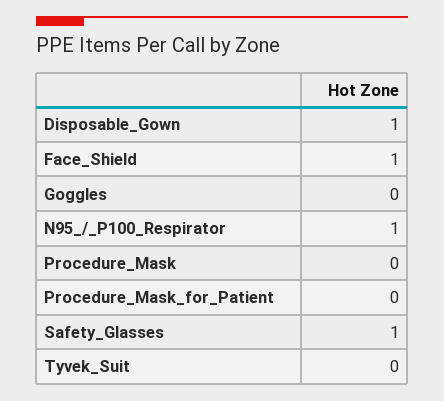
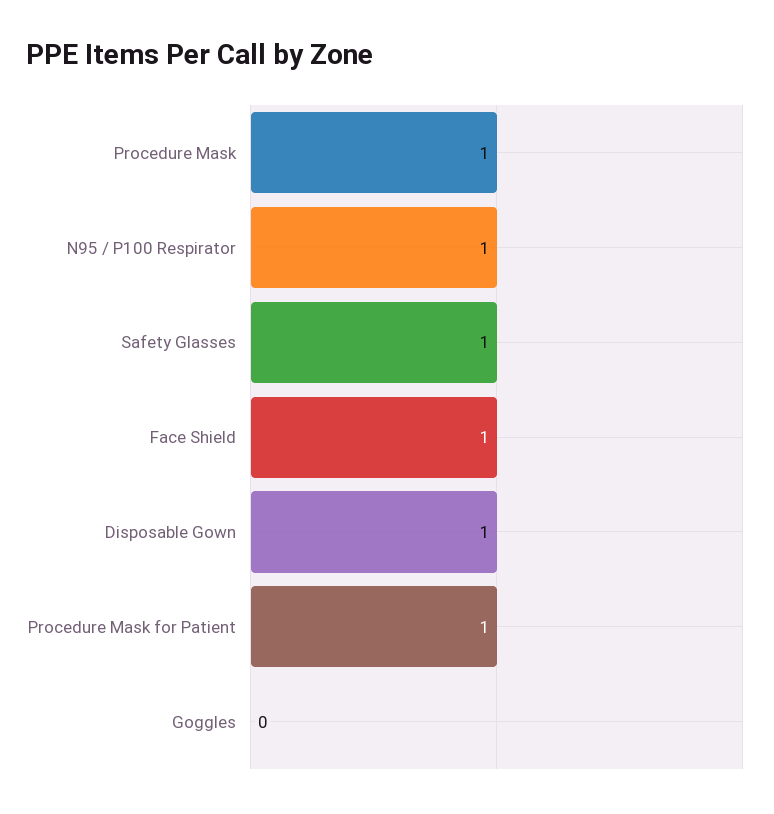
Procedure_Mask: 0 -> 1
Procedure_Mask_for_Patient: 0 -> 1
Tyvek_Suit: 0 -> none

